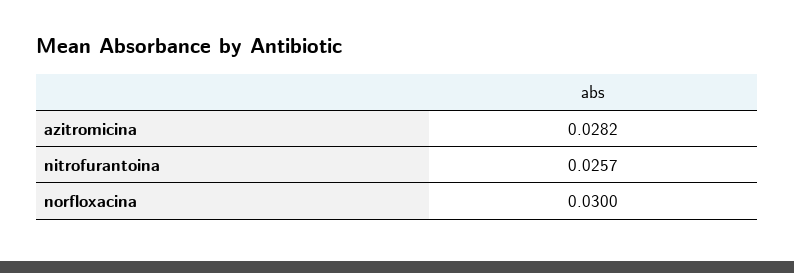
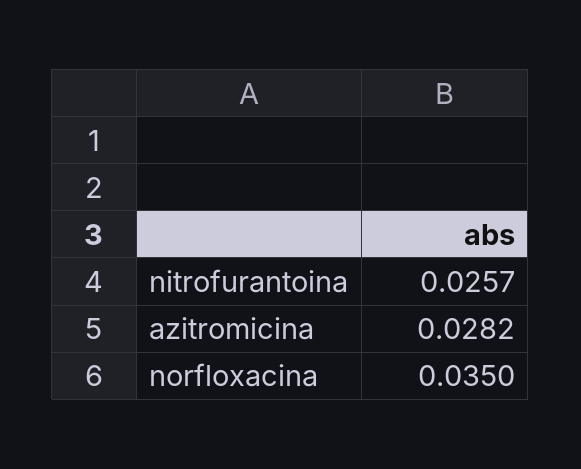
norfloxacina: 0.03 -> 0.035

